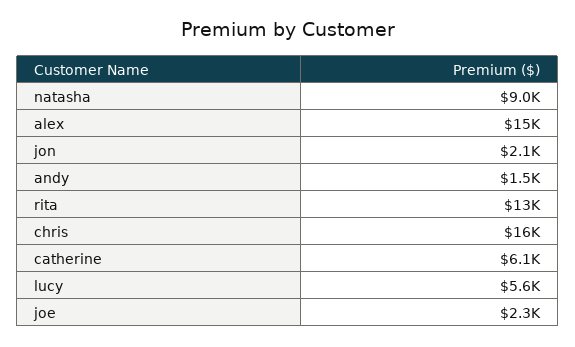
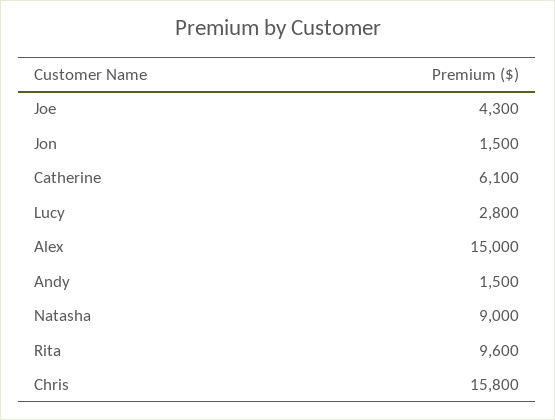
jon: 2100 -> 1500
rita: 13000 -> 9600
lucy: 5600 -> 2800
joe: 2300 -> 4300

